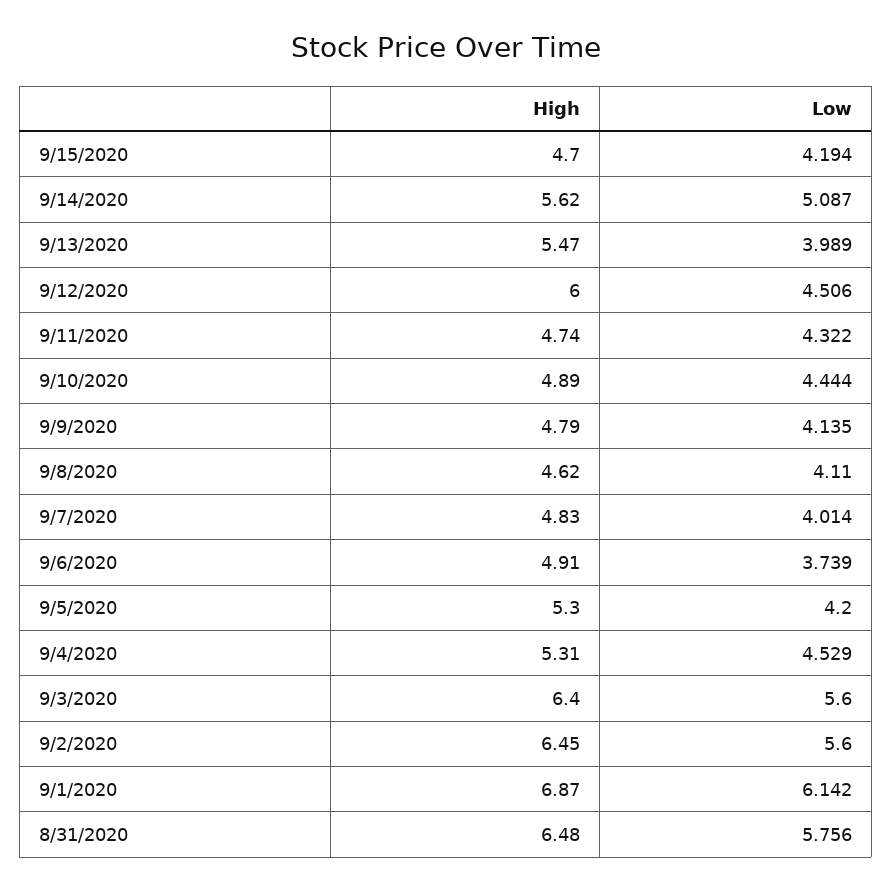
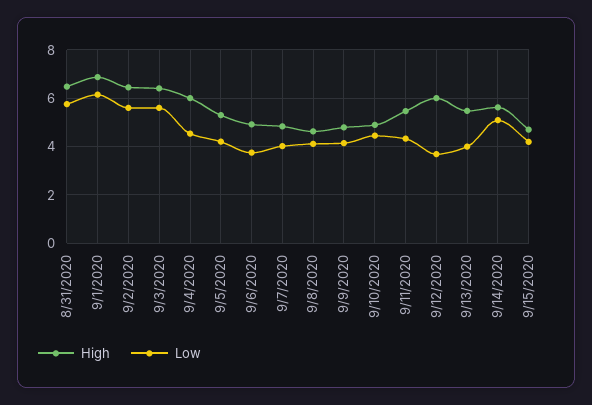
Low, 9/12/2020: 4.506 -> 3.75
High, 9/11/2020: 4.74 -> 5.5
High, 9/4/2020: 5.31 -> 6

